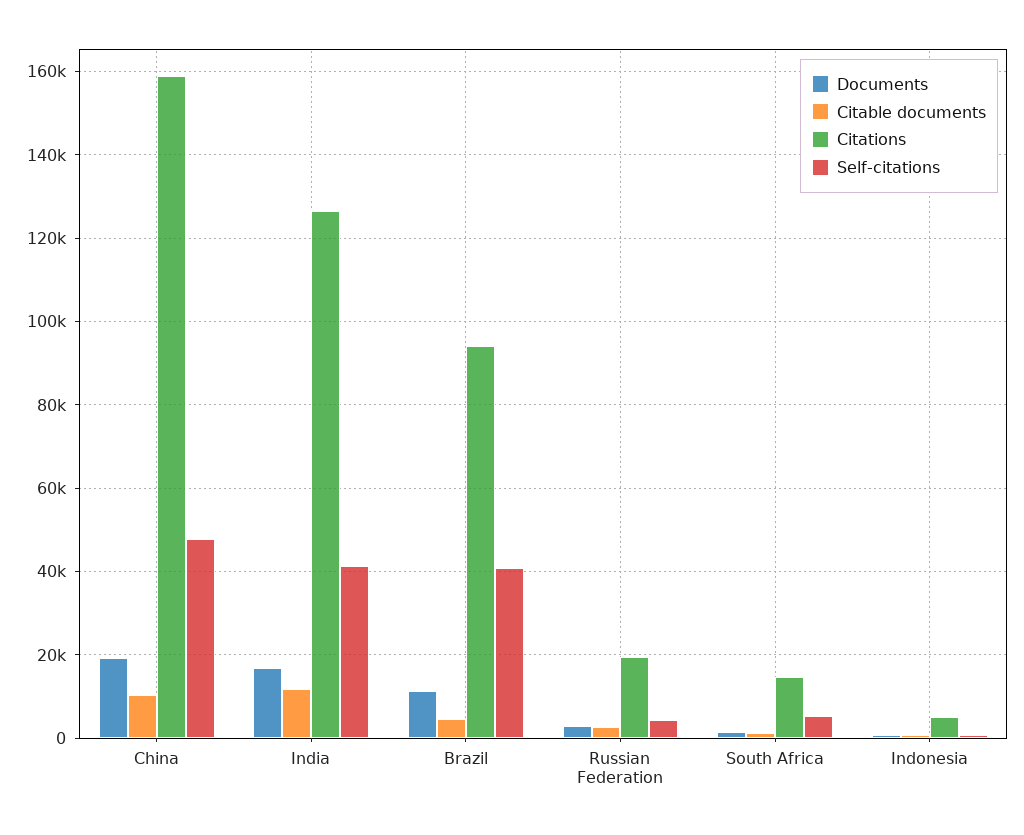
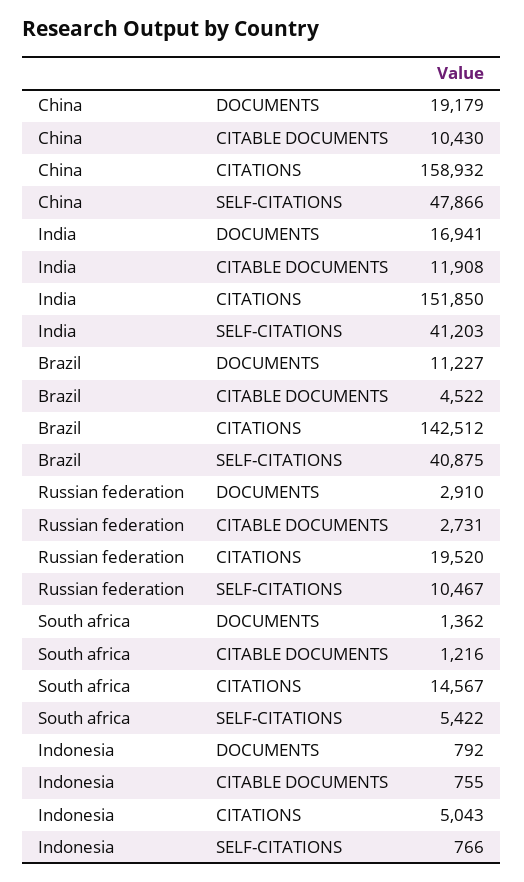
Citations, India: 126000 -> 151850
Citations, Brazil: 94000 -> 142512
Self-citations, Russian Federation: 4000 -> 10467

